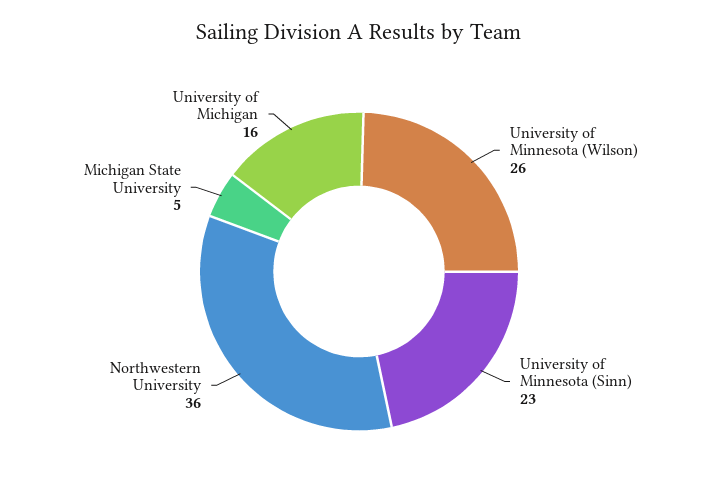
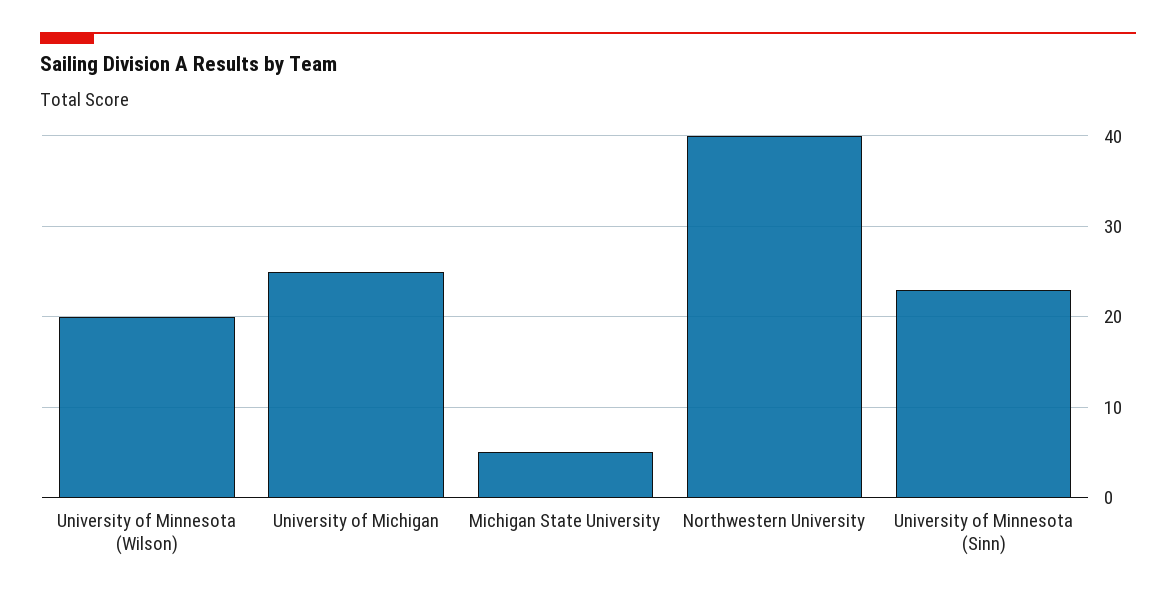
University of Minnesota (Wilson): 26 -> 20
Northwestern University: 36 -> 40
University of Michigan: 16 -> 25

